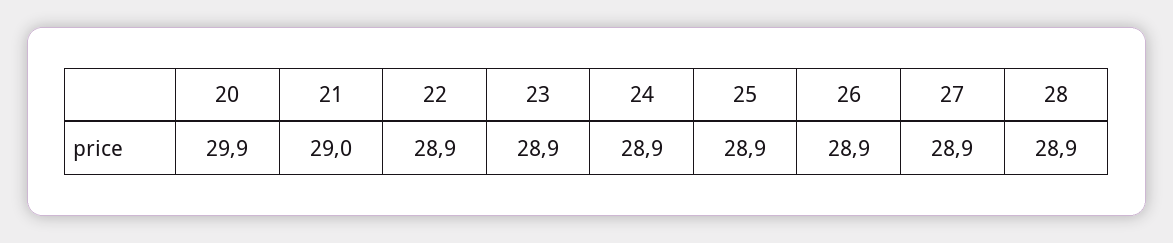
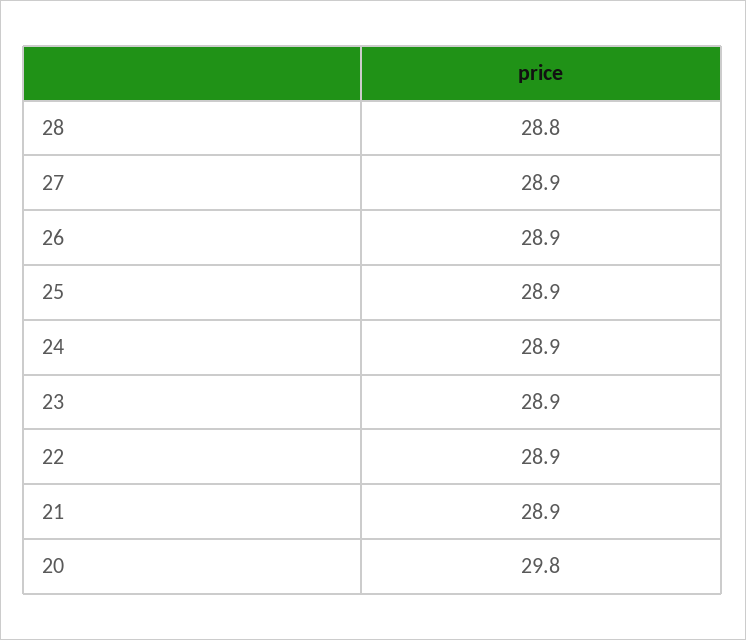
20: 29.9 -> 29.8
21: 29 -> 28.9
28: 28.9 -> 28.8

